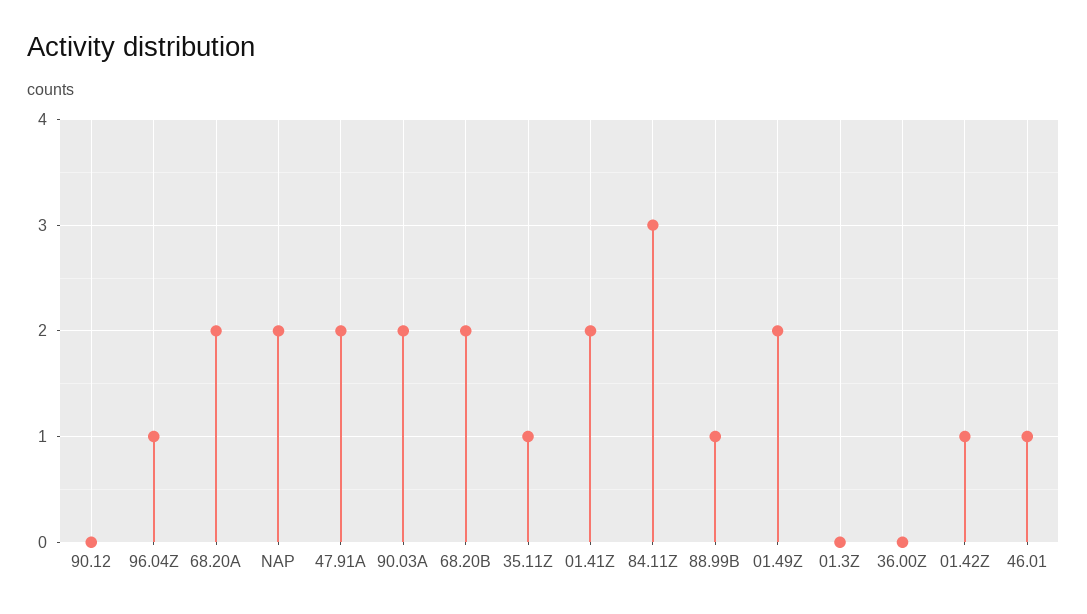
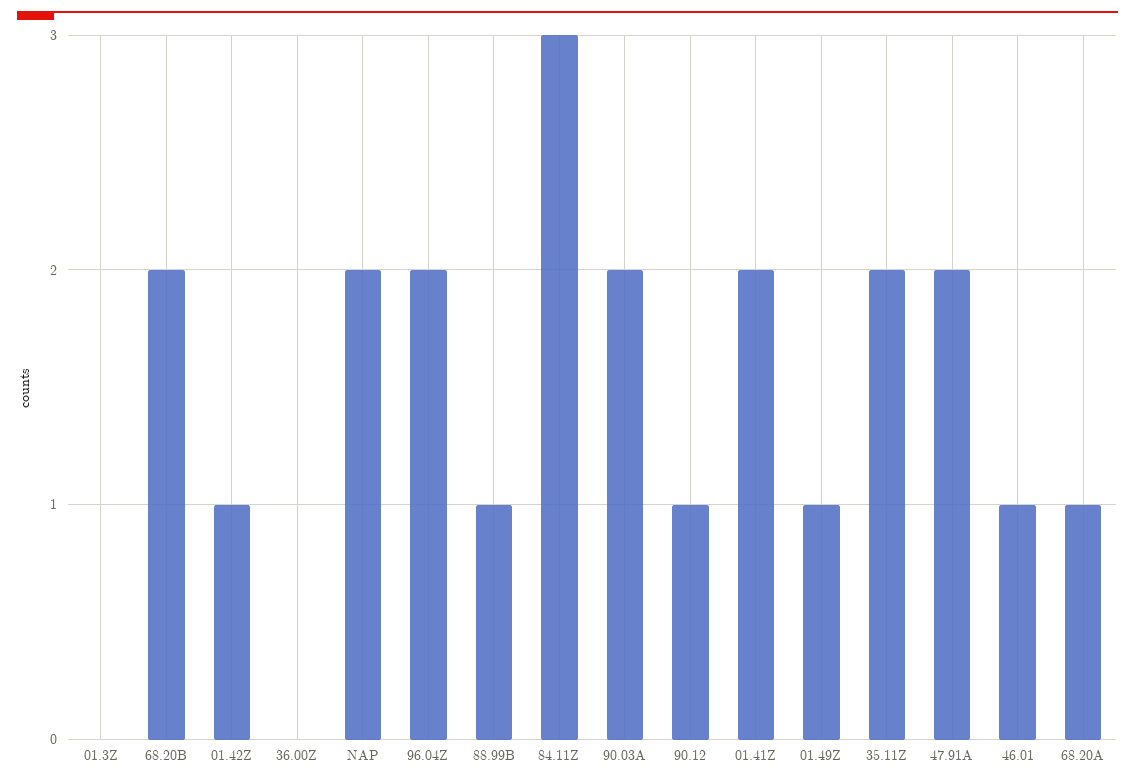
90.12: 0 -> 1
96.04Z: 1 -> 2
68.20A: 2 -> 1
35.11Z: 1 -> 2
01.49Z: 2 -> 1

